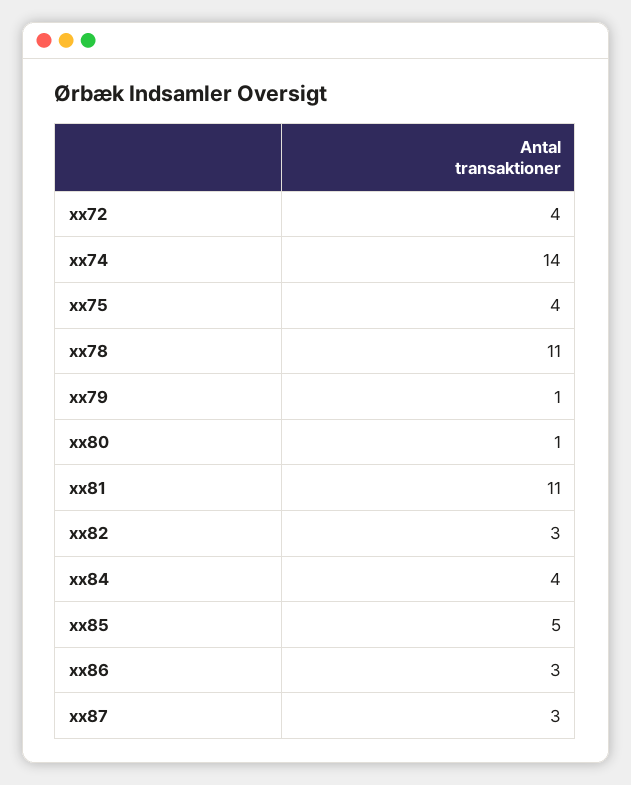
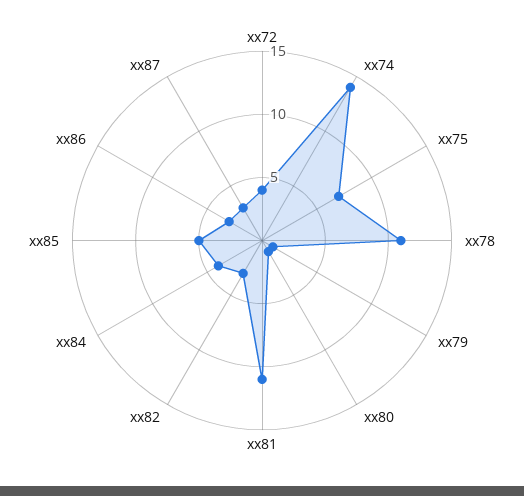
xx75: 4 -> 7

